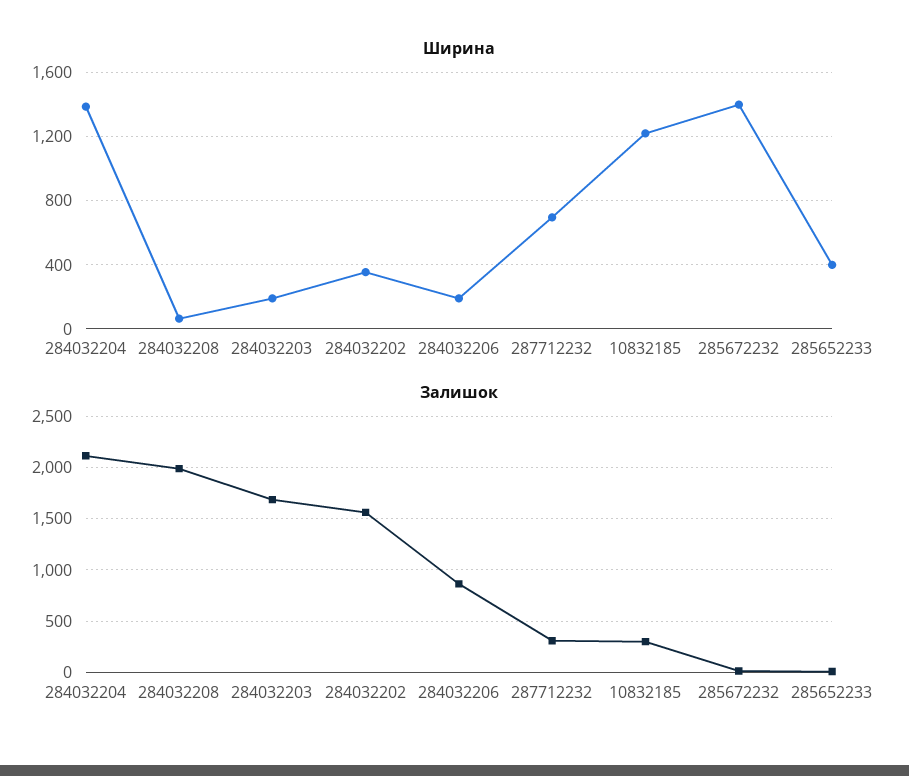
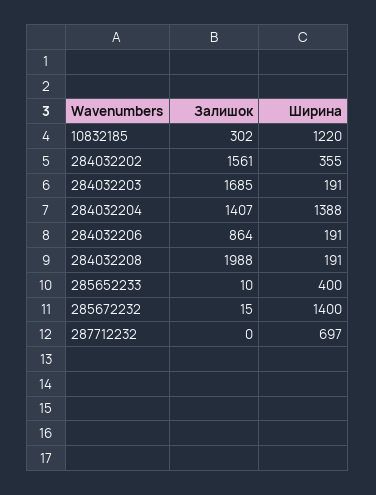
Ширина, 284032208: 50 -> 191
Залишок, 284032204: 2100 -> 1407
Залишок, 287712232: 300 -> 0

